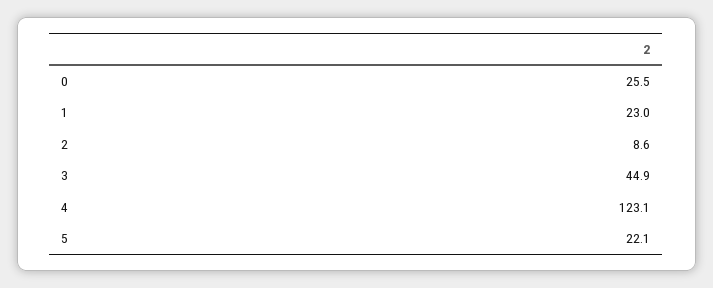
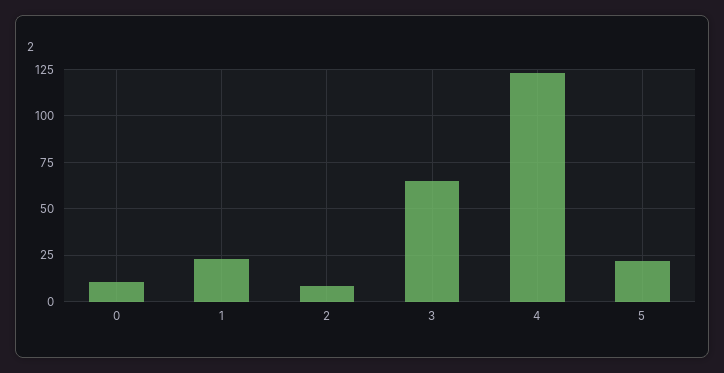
0: 25.5 -> 10
3: 44.9 -> 65

